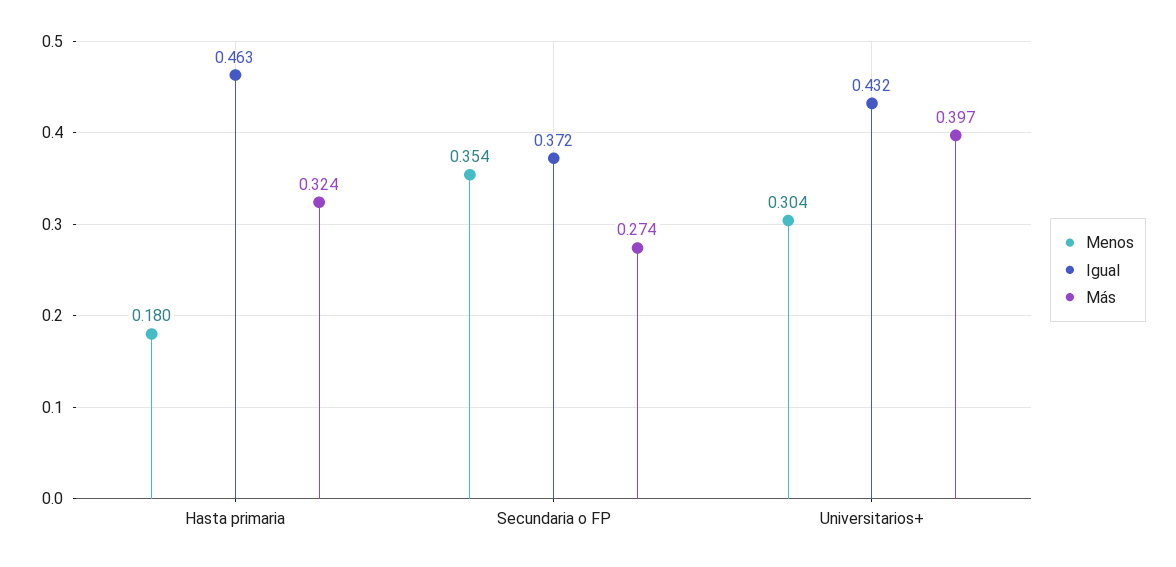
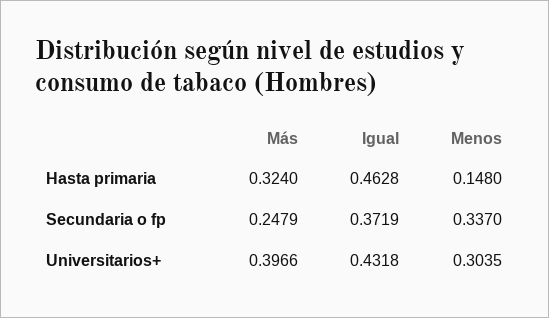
Menos, Hasta primaria: 0.18 -> 0.148
Menos, Secundaria o FP: 0.354 -> 0.337
Más, Secundaria o FP: 0.274 -> 0.2479

